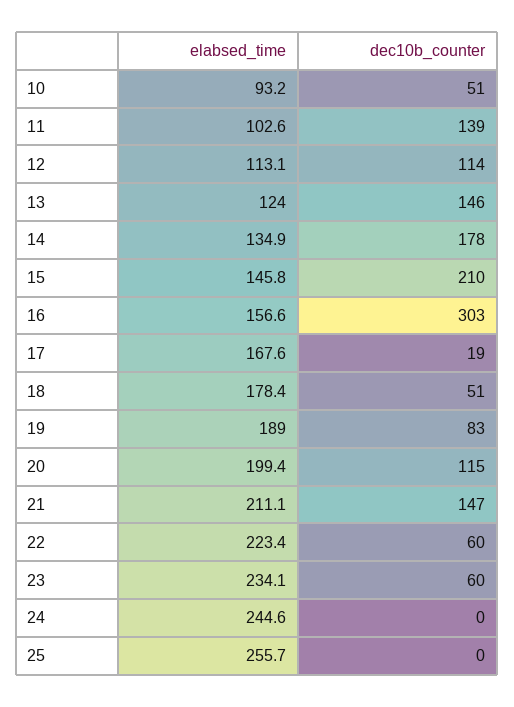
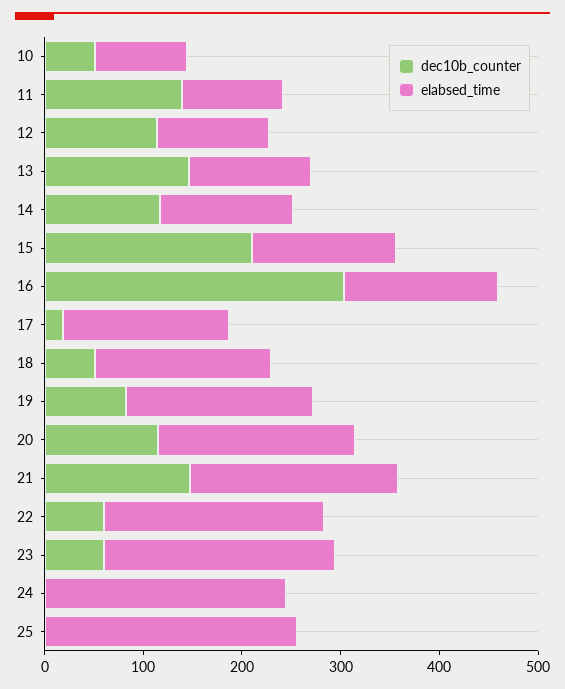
dec10b_counter, 14: 178 -> 120

